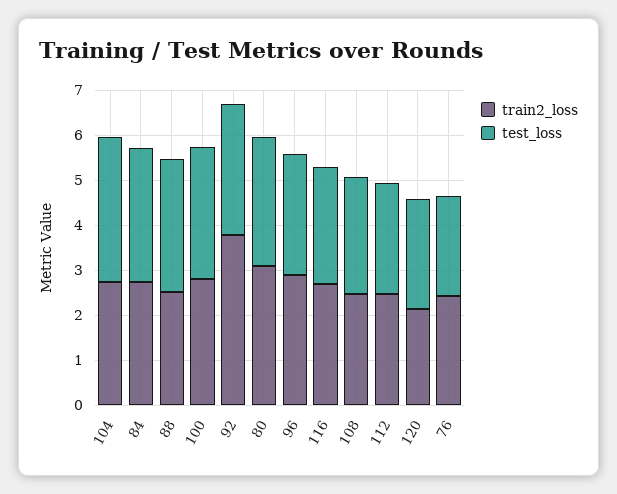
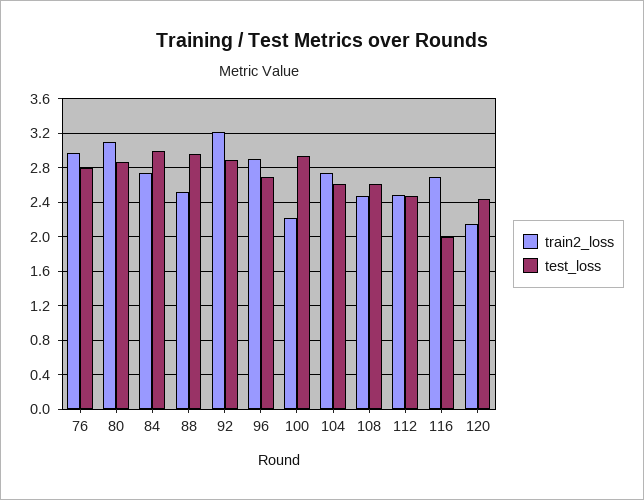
test_loss, 104: 3.2 -> 2.6
train2_loss, 100: 2.8 -> 2.2
train2_loss, 92: 3.8 -> 3.2
test_loss, 116: 2.6 -> 2
train2_loss, 76: 2.4 -> 3
test_loss, 76: 2.2 -> 2.8

